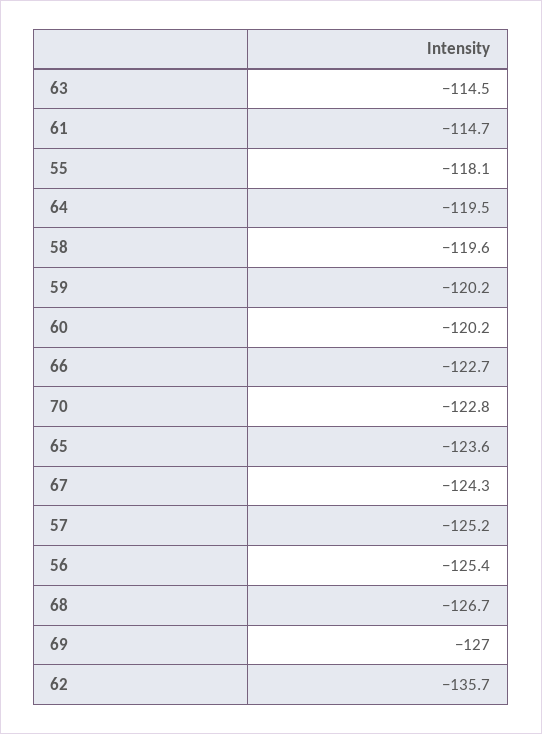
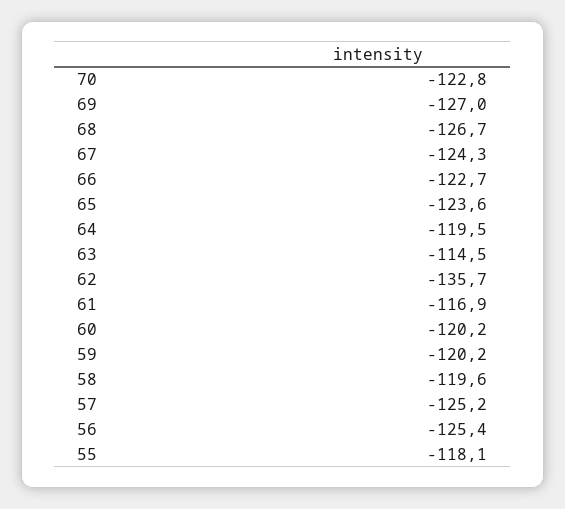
61: -114.7 -> -116.9

